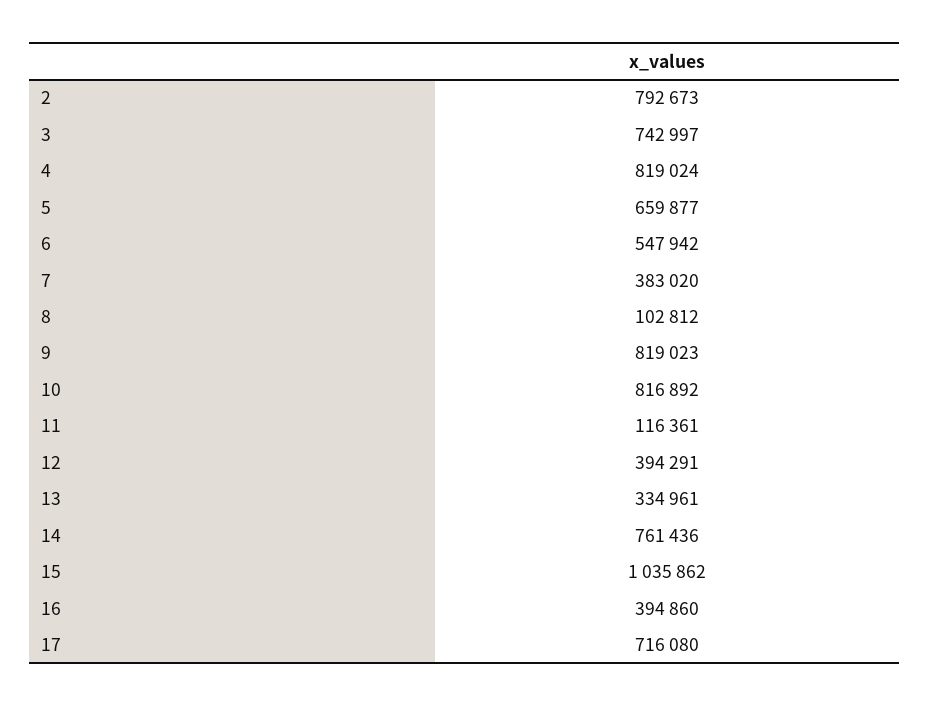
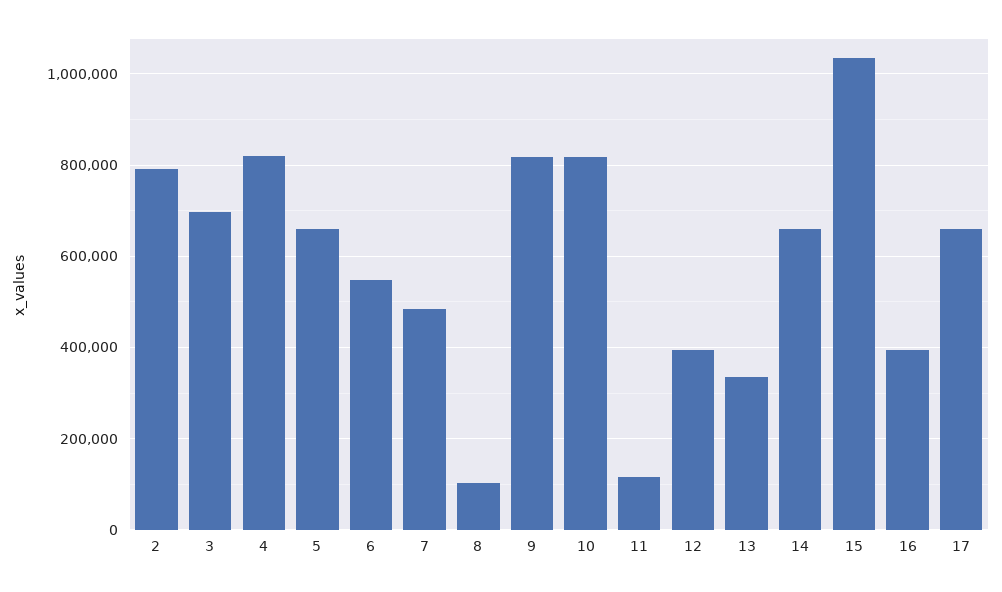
3: 742997 -> 700000
7: 383020 -> 480000
14: 761436 -> 660000
17: 716080 -> 660000

